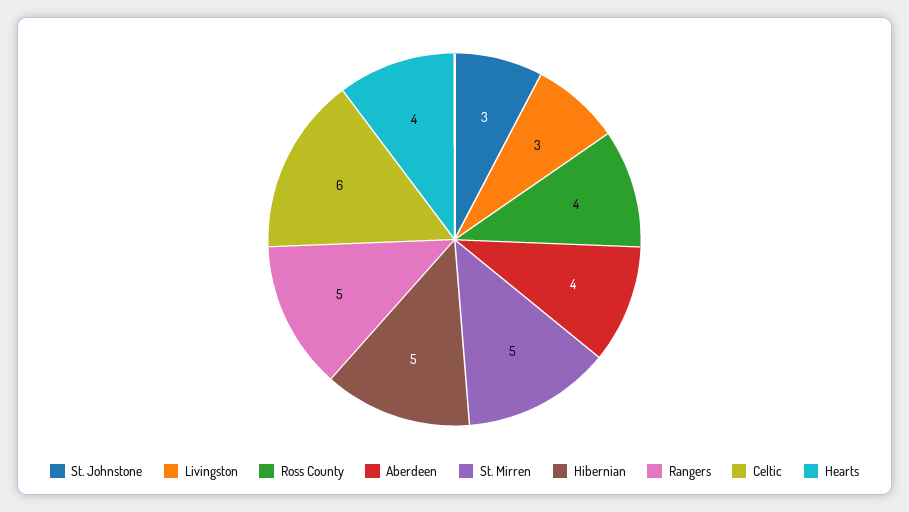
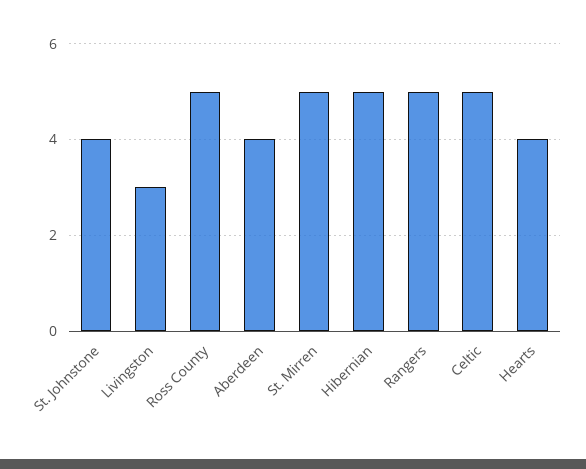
St. Johnstone: 3 -> 4
Ross County: 4 -> 5
Celtic: 6 -> 5

